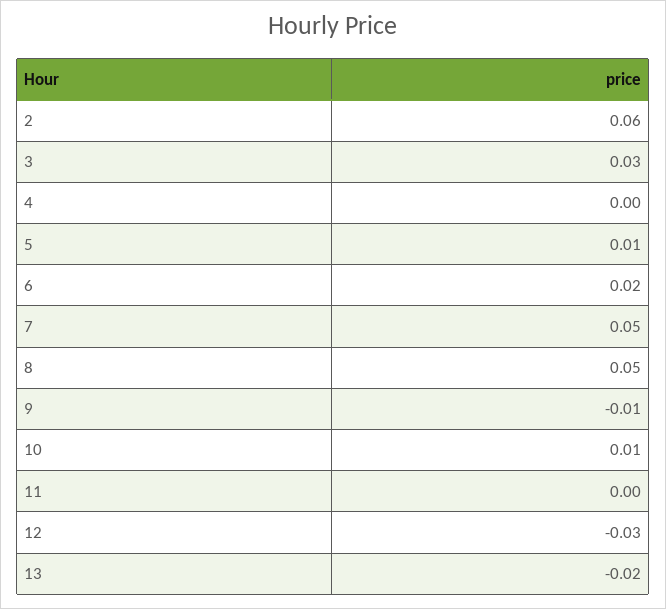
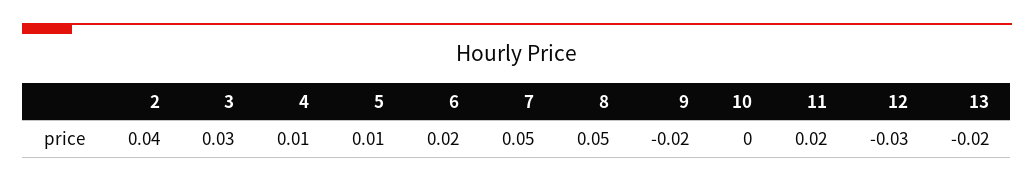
2: 0.06 -> 0.04
4: 0 -> 0.01
9: -0.01 -> -0.02
10: 0.01 -> 0
11: 0 -> 0.02

